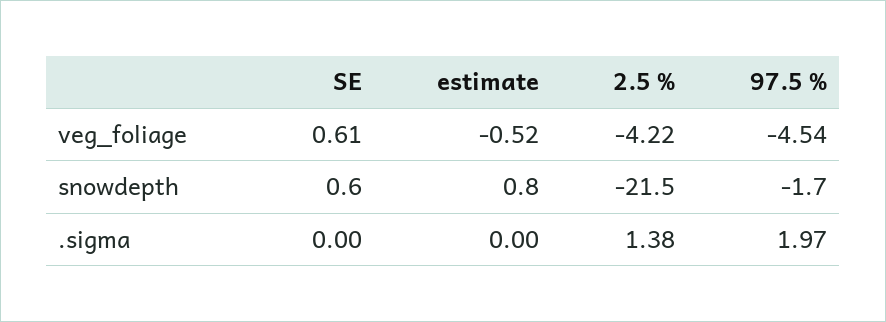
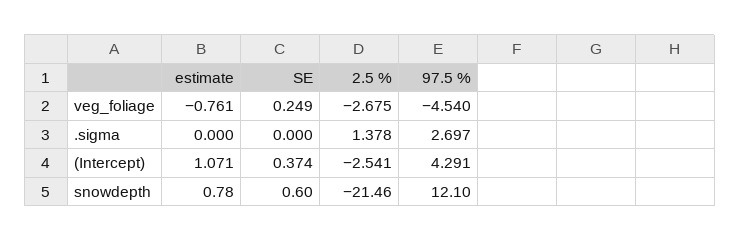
SE, veg_foliage: 0.61 -> 0.249
estimate, veg_foliage: -0.52 -> -0.761
2.5 %, veg_foliage: -4.22 -> -2.675
97.5 %, snowdepth: -1.7 -> 12.1
97.5 %, .sigma: 1.97 -> 2.697
estimate, (Intercept): none -> 1.071
SE, (Intercept): none -> 0.374
2.5 %, (Intercept): none -> -2.541
97.5 %, (Intercept): none -> 4.291

